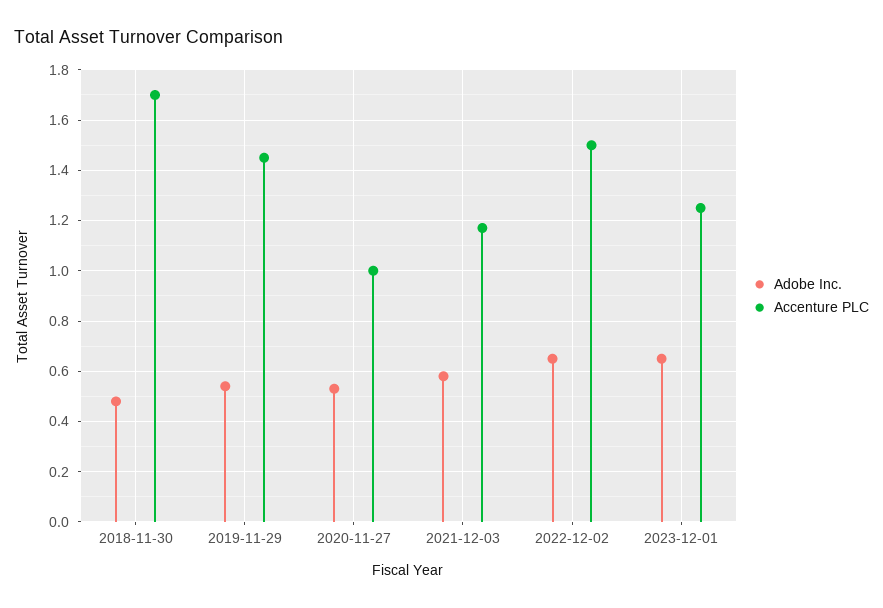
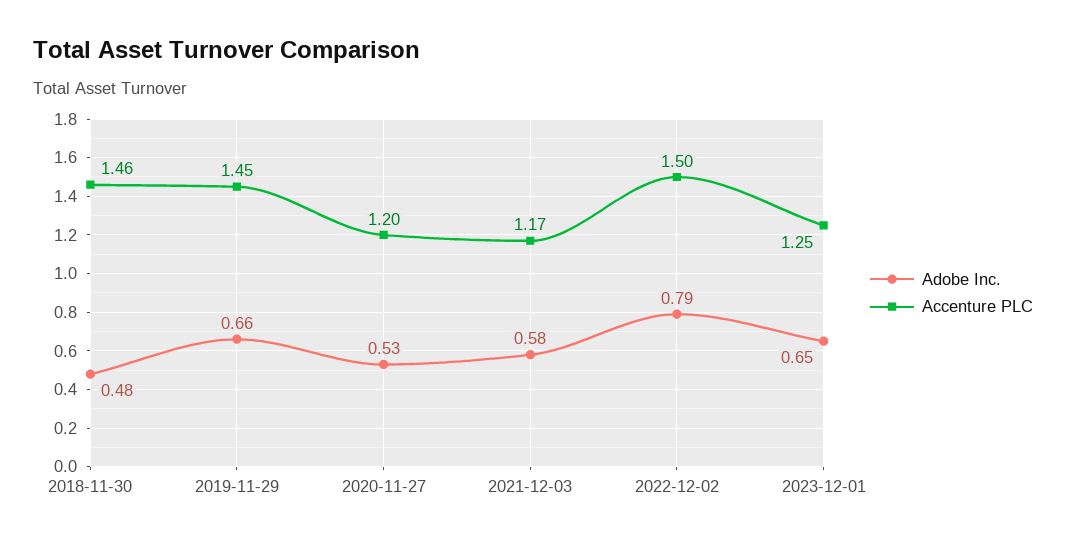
Accenture PLC, 2018-11-30: 1.7 -> 1.46
Adobe Inc., 2019-11-29: 0.55 -> 0.66
Accenture PLC, 2020-11-27: 1 -> 1.2
Adobe Inc., 2022-12-02: 0.65 -> 0.79

